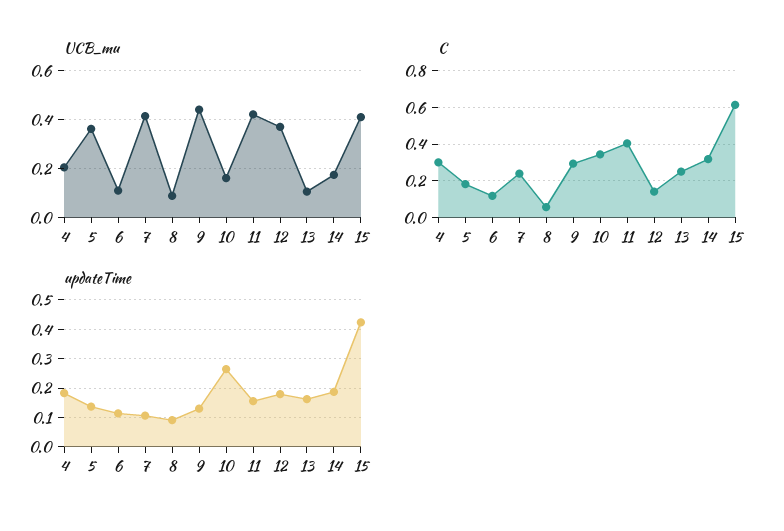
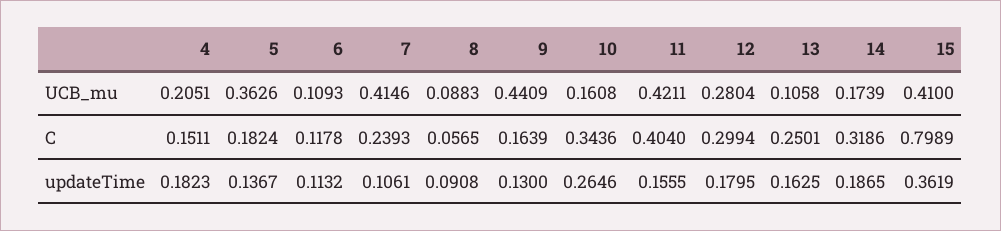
UCB_mu, 12: 0.375 -> 0.2804
C, 4: 0.3 -> 0.1511
C, 9: 0.3 -> 0.1639
C, 12: 0.15 -> 0.2994
C, 15: 0.6 -> 0.7989
updateTime, 15: 0.425 -> 0.3619

